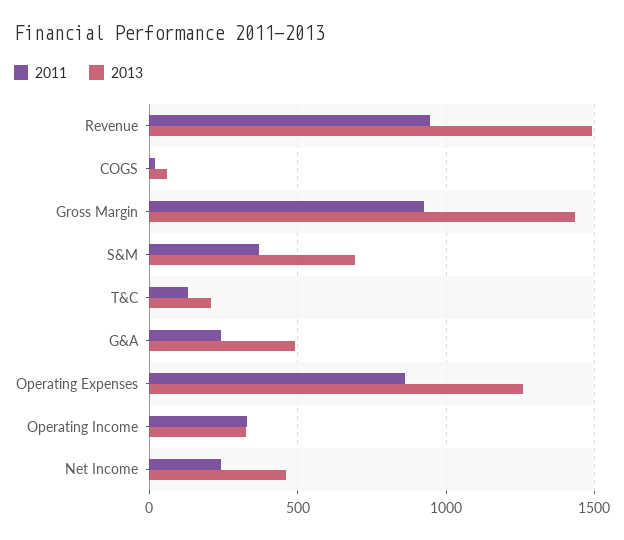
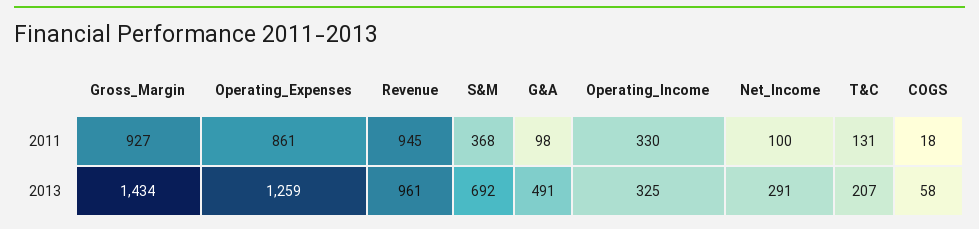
2013, Revenue: 1500 -> 961
2011, G&A: 250 -> 98
2011, Net Income: 250 -> 100
2013, Net Income: 450 -> 291

